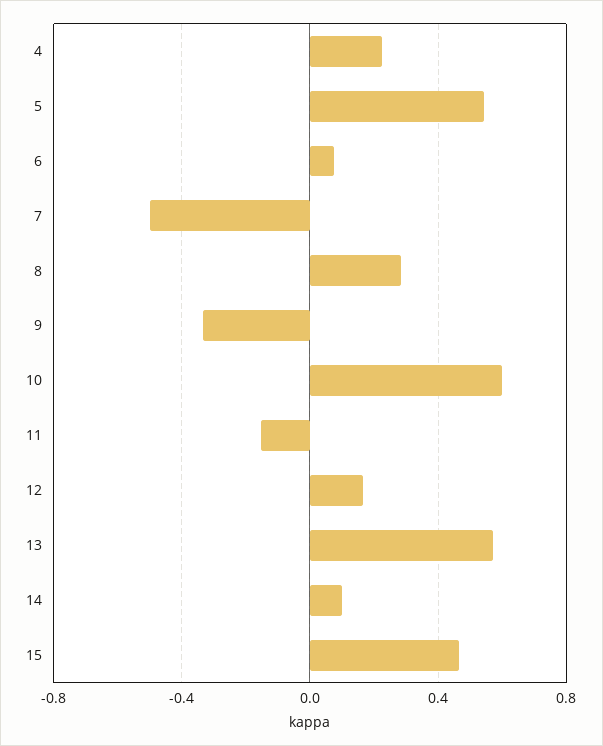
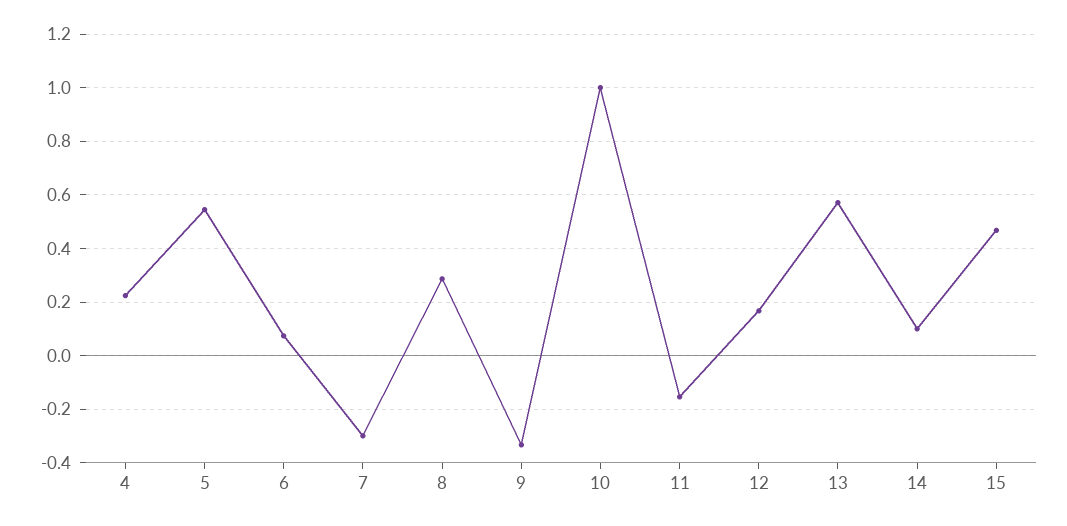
7: -0.5 -> -0.3
10: 0.6 -> 1

